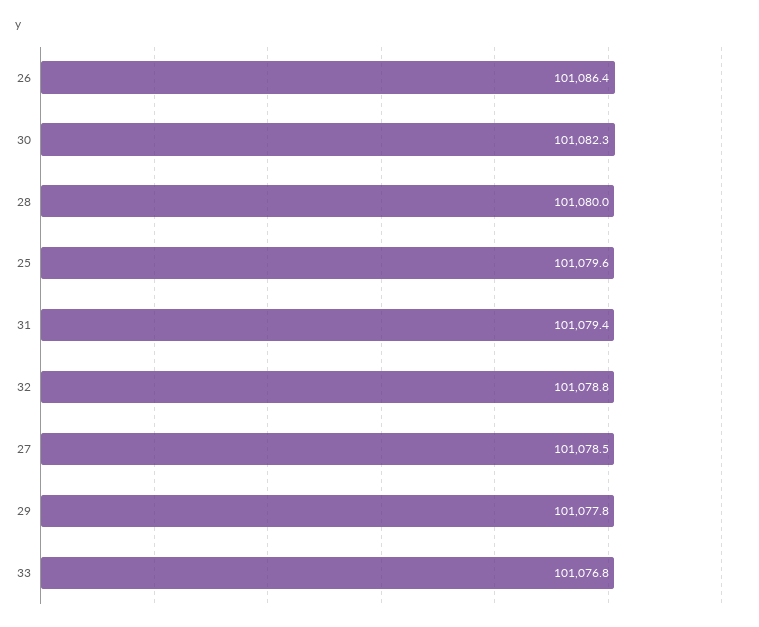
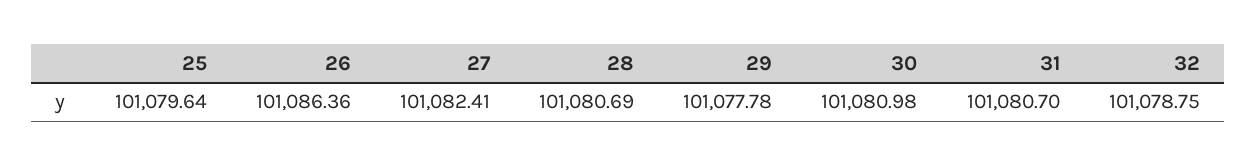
30: 101082.3 -> 101080.98
28: 101080 -> 101080.69
31: 101079.4 -> 101080.7
27: 101078.5 -> 101082.41
33: 101076.8 -> none

